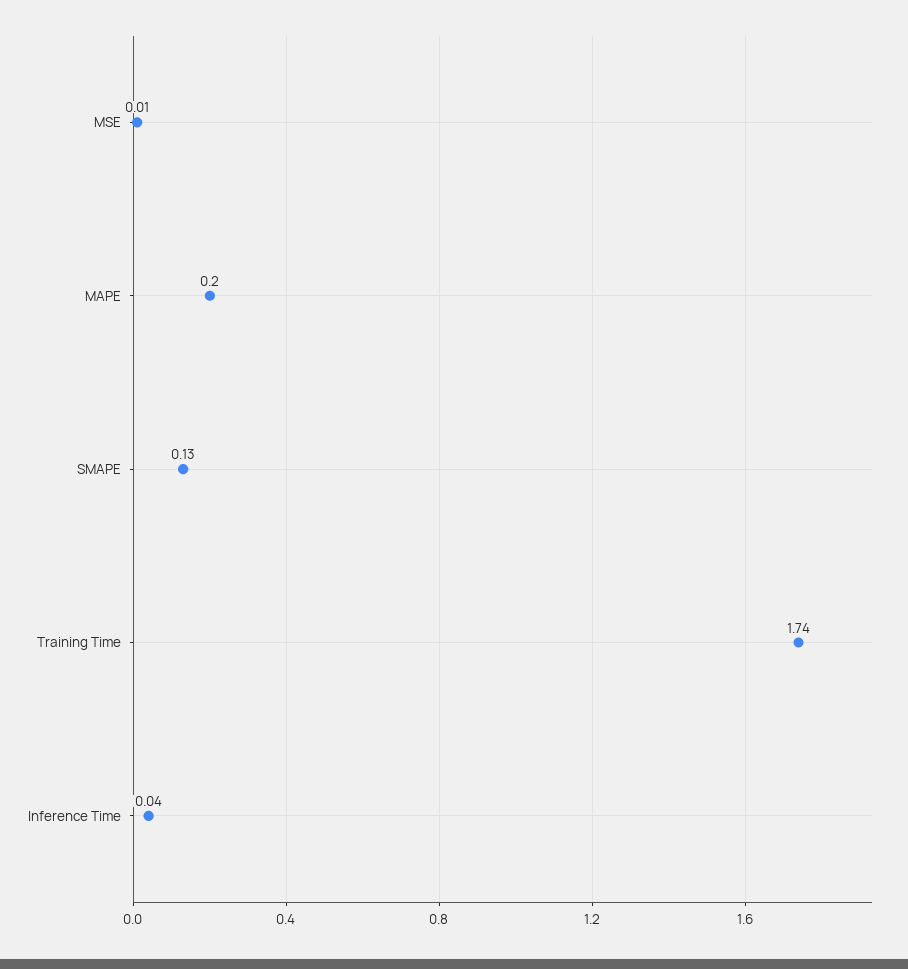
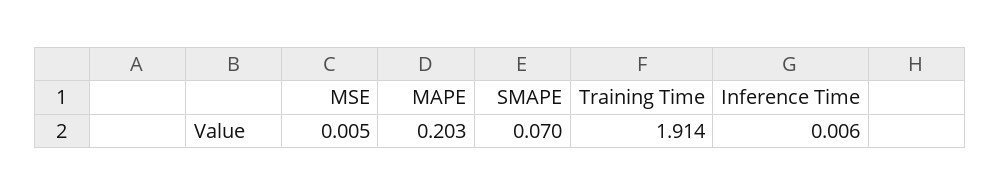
SMAPE: 0.13 -> 0.07
Training Time: 1.74 -> 1.914
Inference Time: 0.04 -> 0.006

